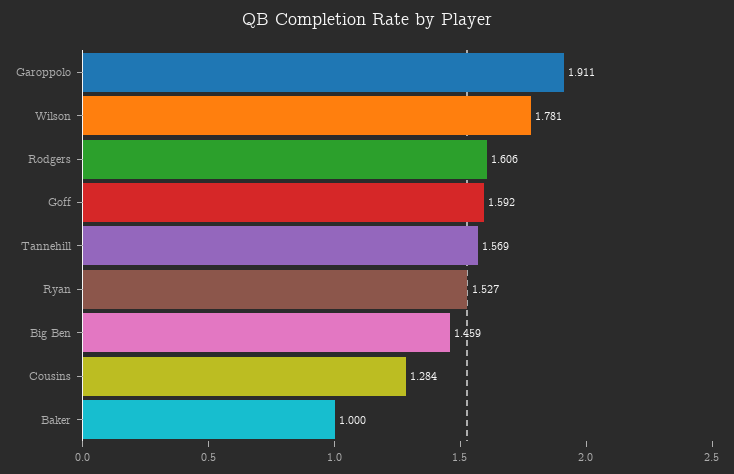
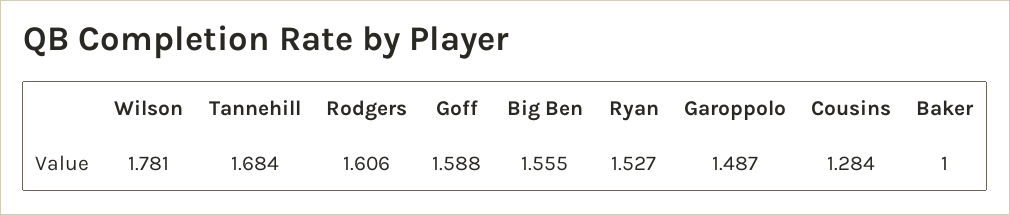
Garoppolo: 1.911 -> 1.487
Goff: 1.592 -> 1.588
Tannehill: 1.569 -> 1.684
Big Ben: 1.459 -> 1.555

